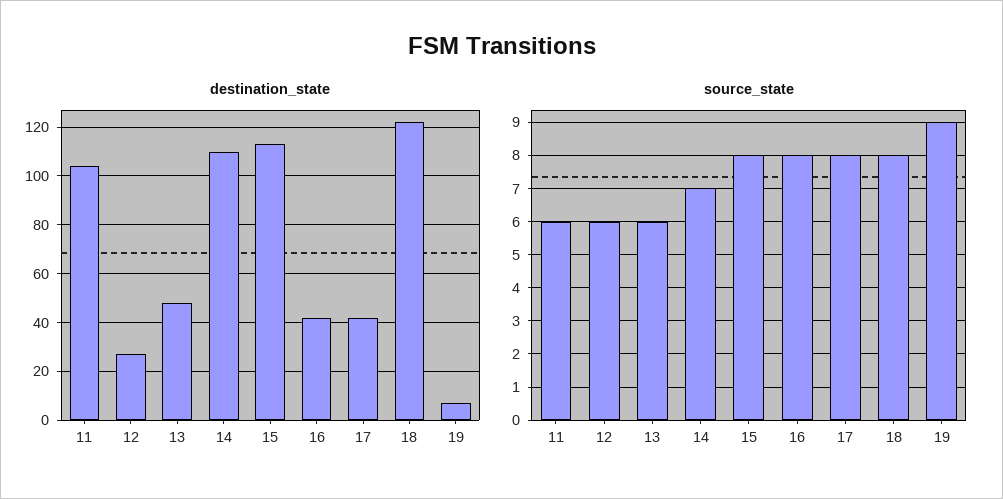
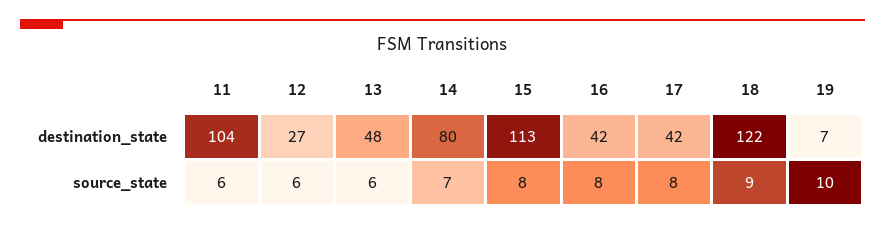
destination_state, 14: 110 -> 80
source_state, 18: 8 -> 9
source_state, 19: 9 -> 10

